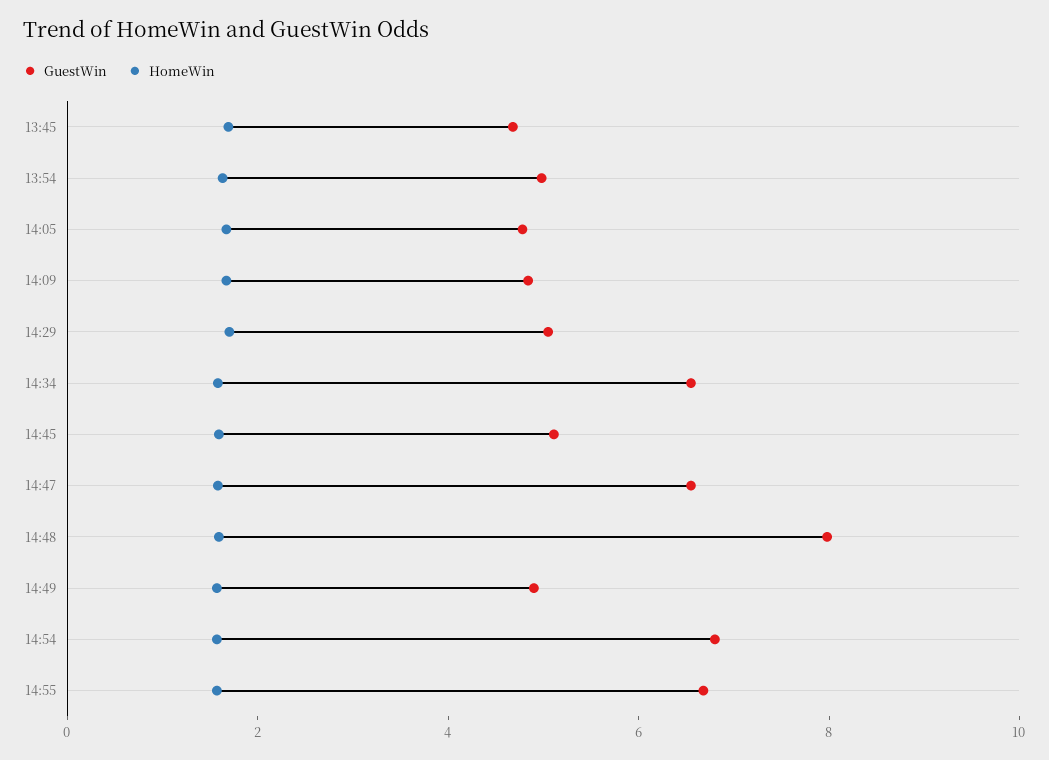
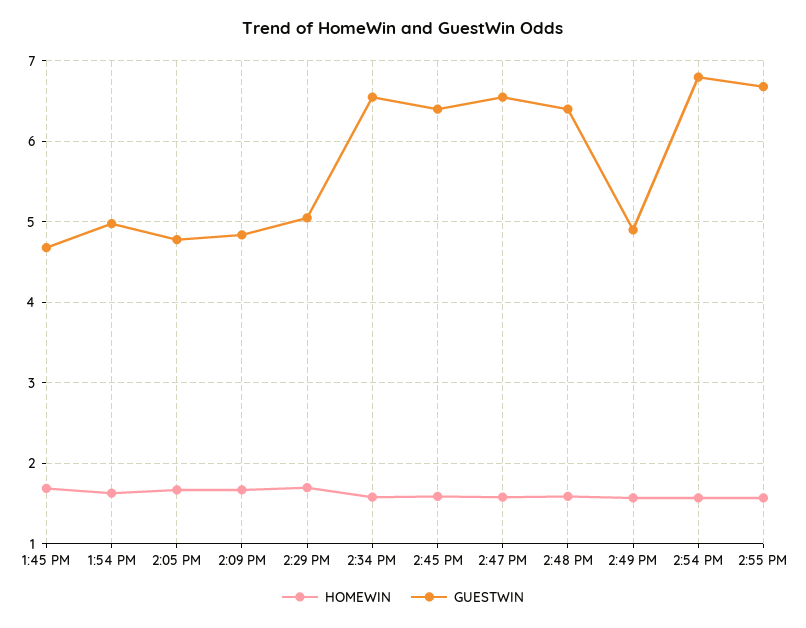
GuestWin, 14:45: 5 -> 6.4
GuestWin, 14:48: 8 -> 6.4

